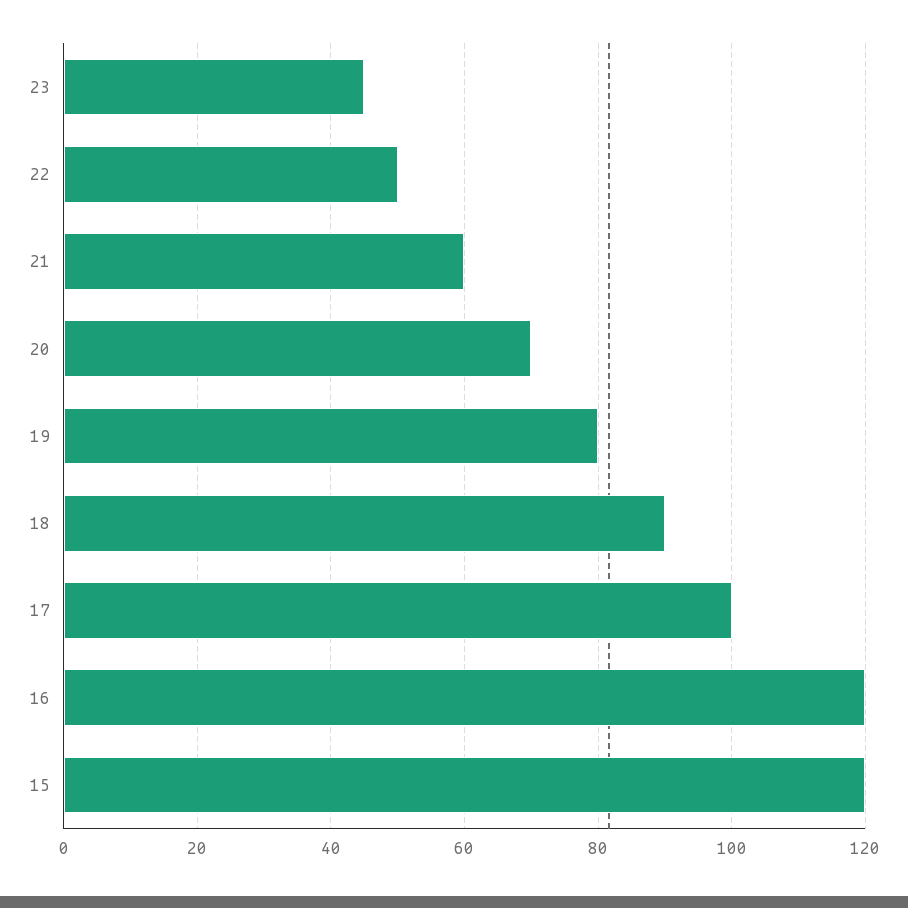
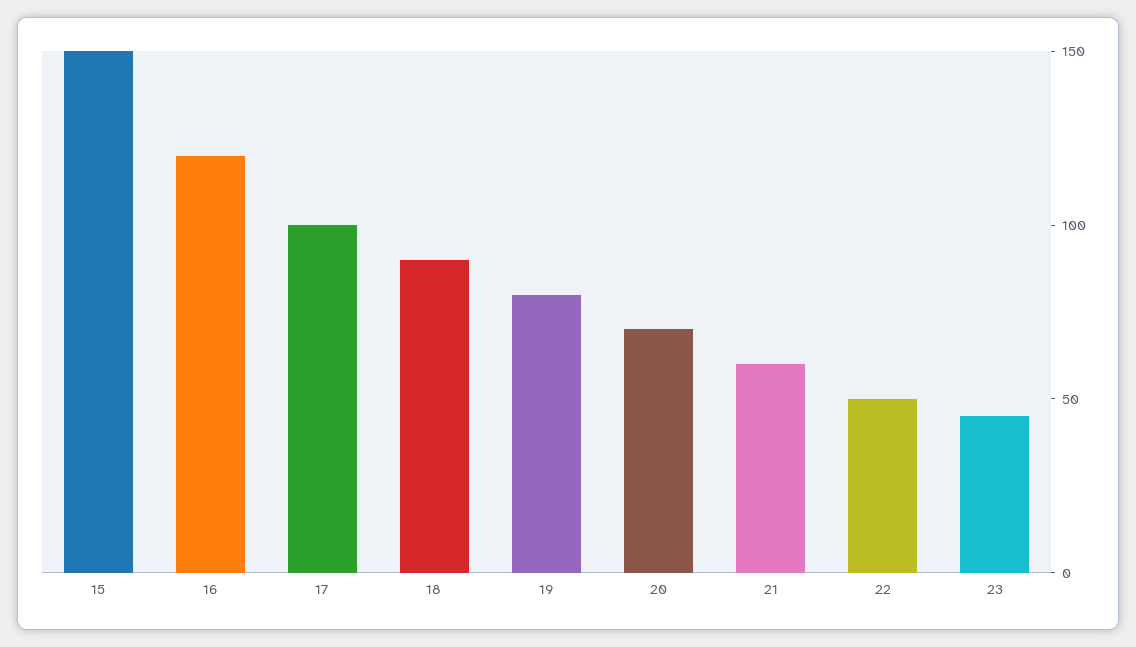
15: 120 -> 150

